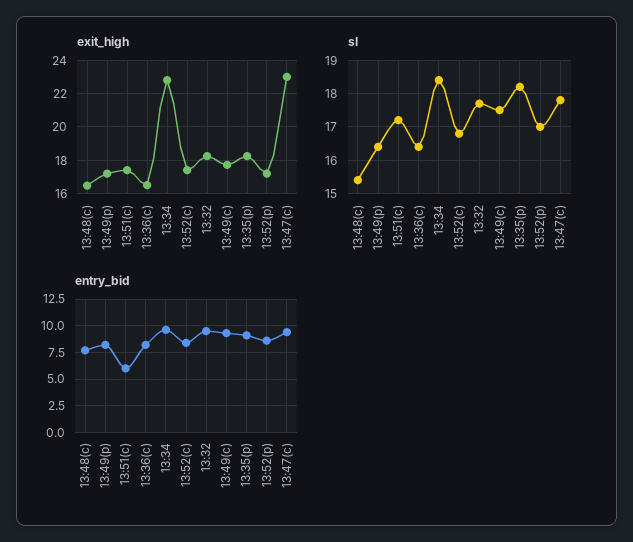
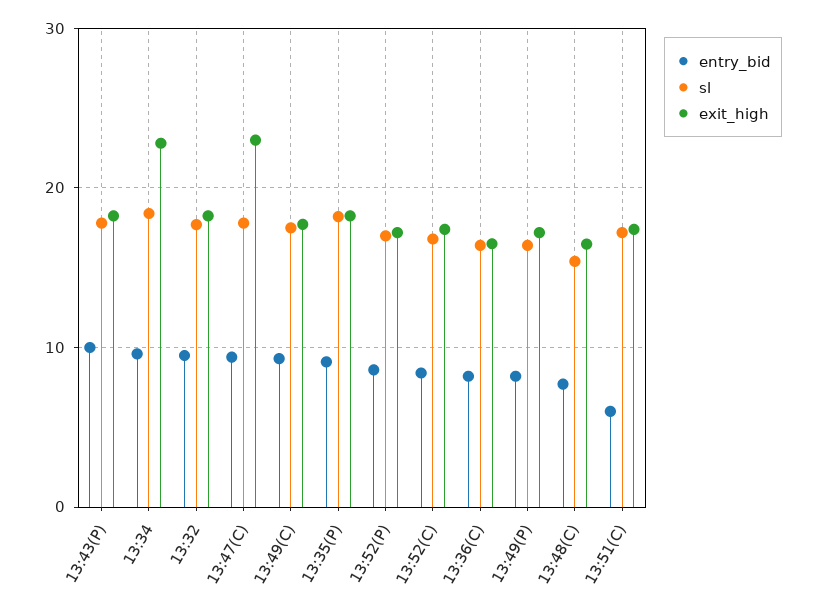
entry_bid, 13:43(P): none -> 10
sl, 13:43(P): none -> 18
exit_high, 13:43(P): none -> 18

